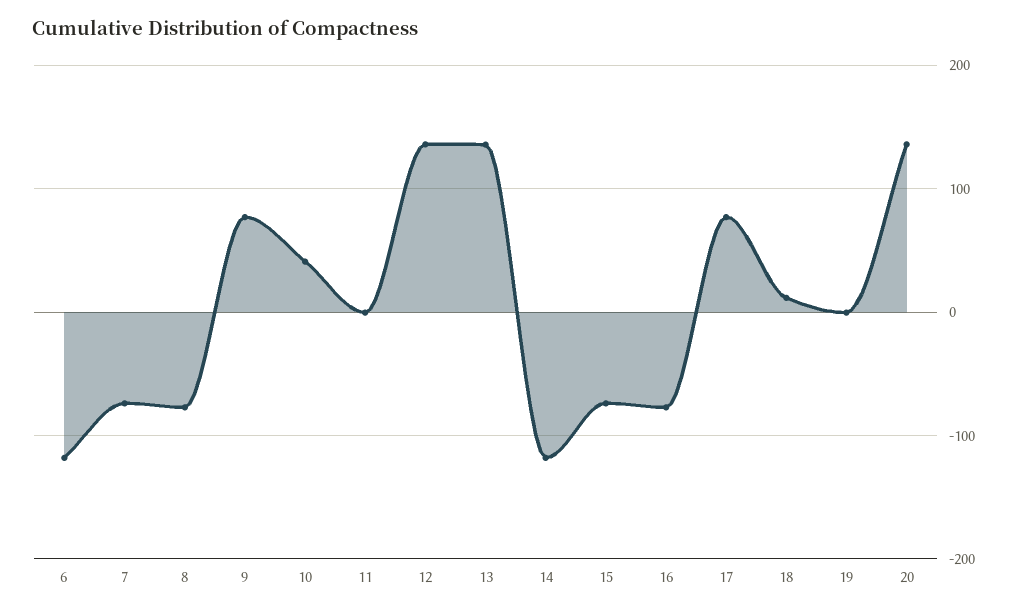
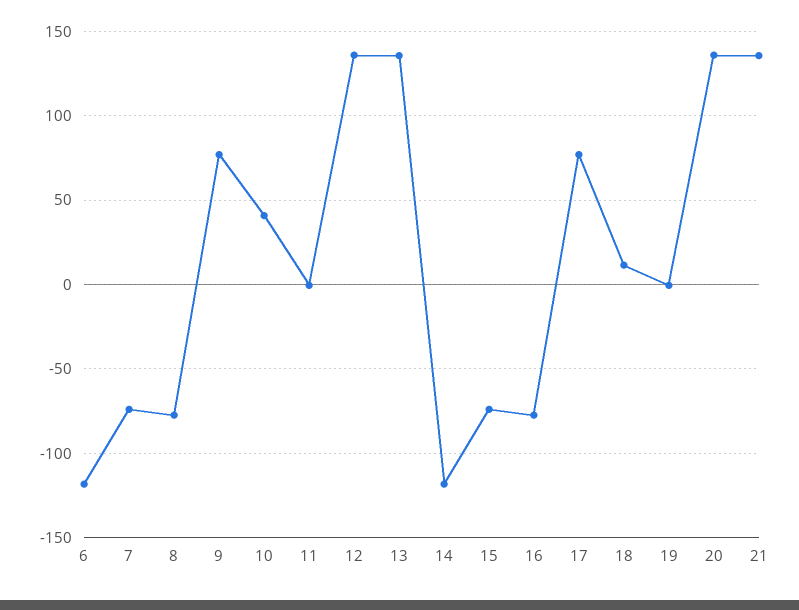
21: none -> 135

